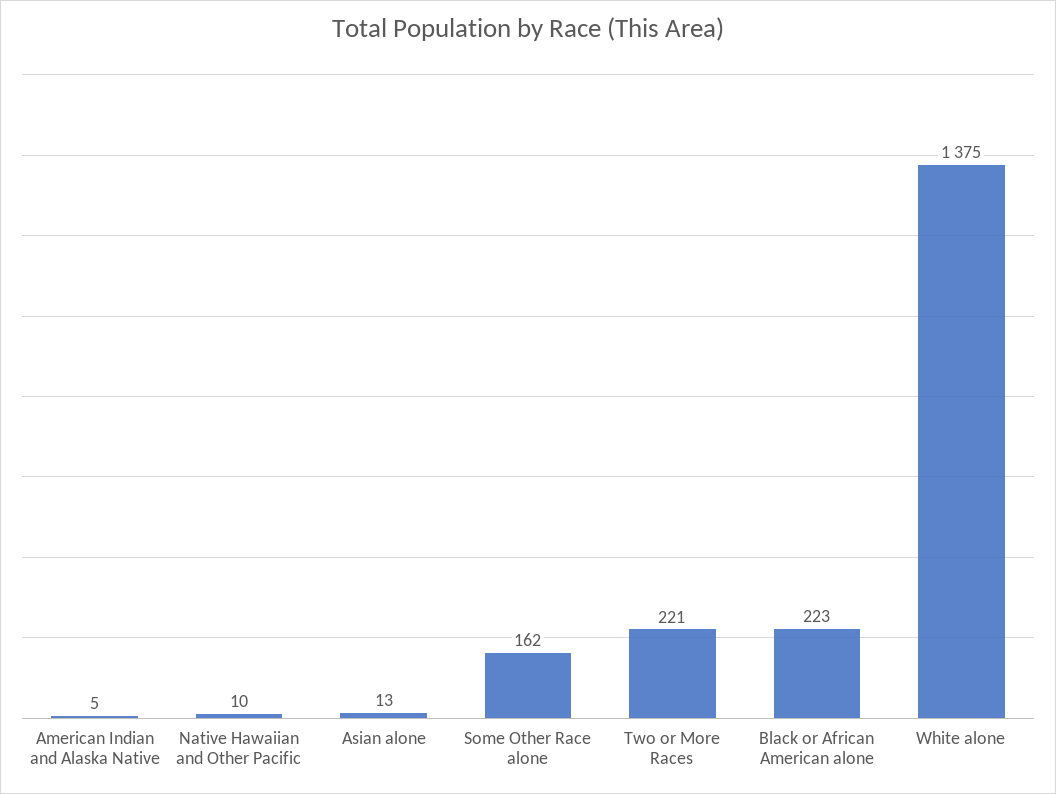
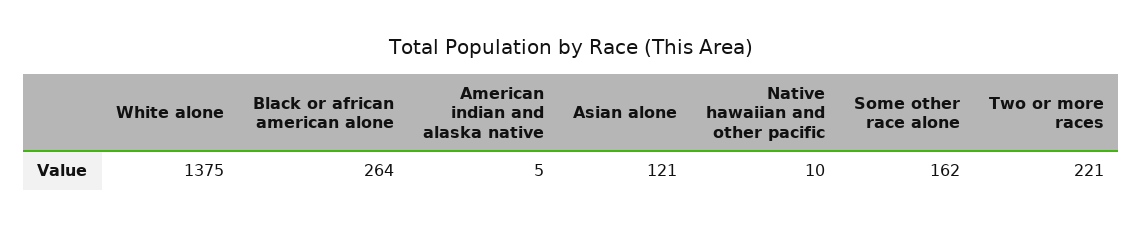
Asian alone: 13 -> 121
Black or African American alone: 223 -> 264

